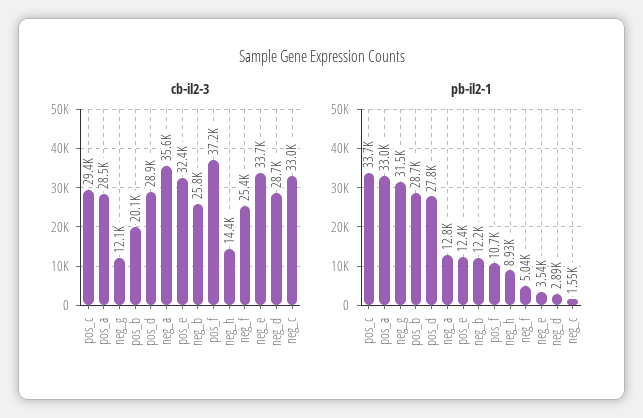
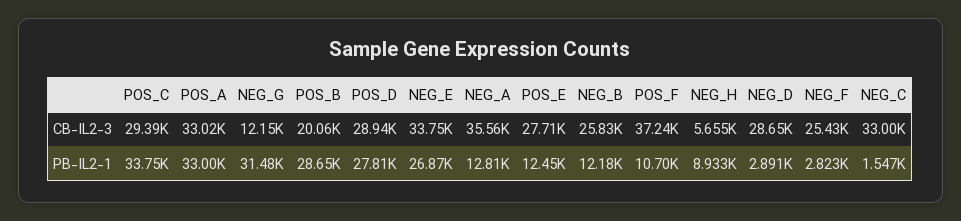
cb-il2-3, pos_a: 28500 -> 33020
cb-il2-3, pos_e: 32400 -> 27710
cb-il2-3, neg_h: 14400 -> 5655
pb-il2-1, neg_f: 5040 -> 2823
pb-il2-1, neg_e: 3540 -> 26870

